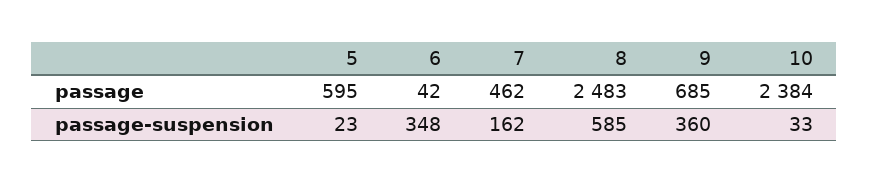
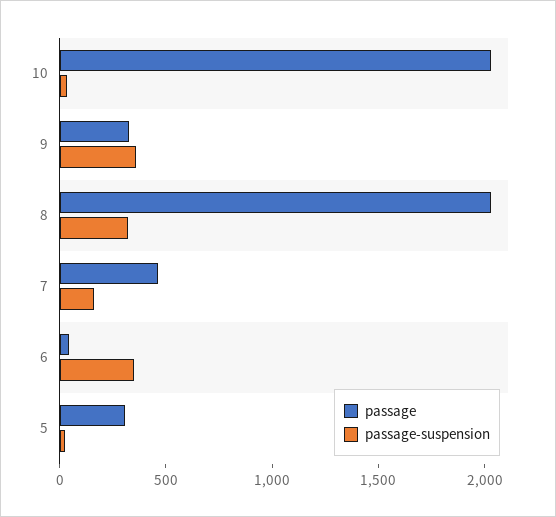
passage, 5: 595 -> 300
passage, 8: 2483 -> 2000
passage, 9: 685 -> 300
passage, 10: 2384 -> 2000
passage-suspension, 8: 585 -> 300

